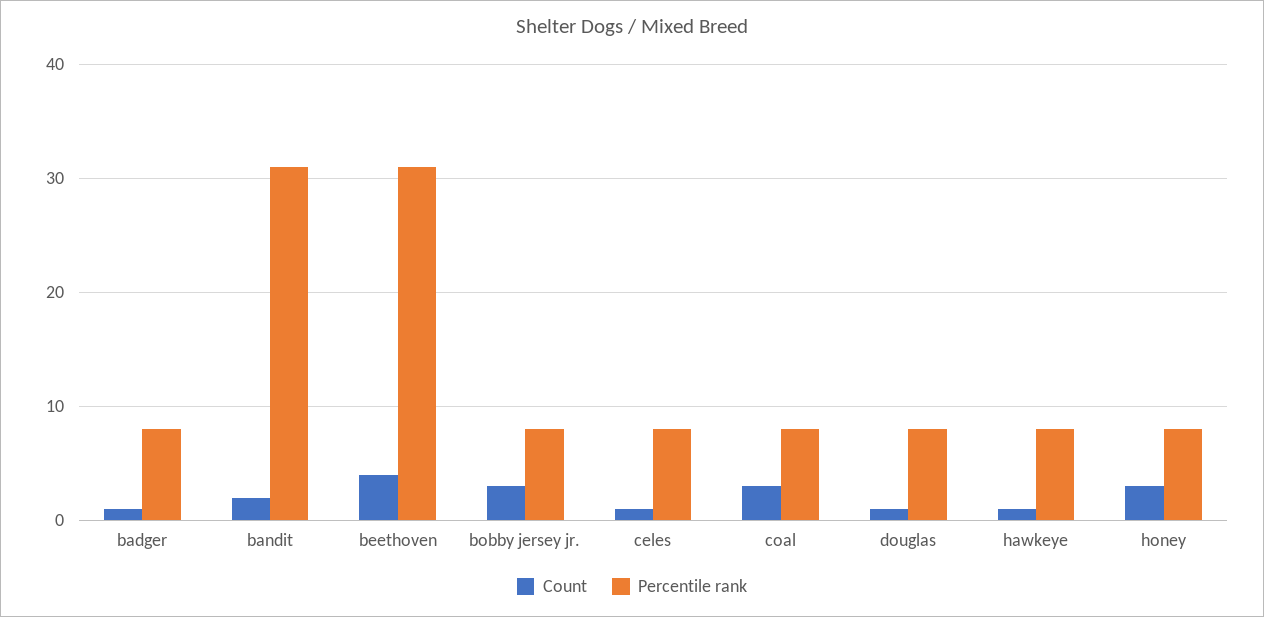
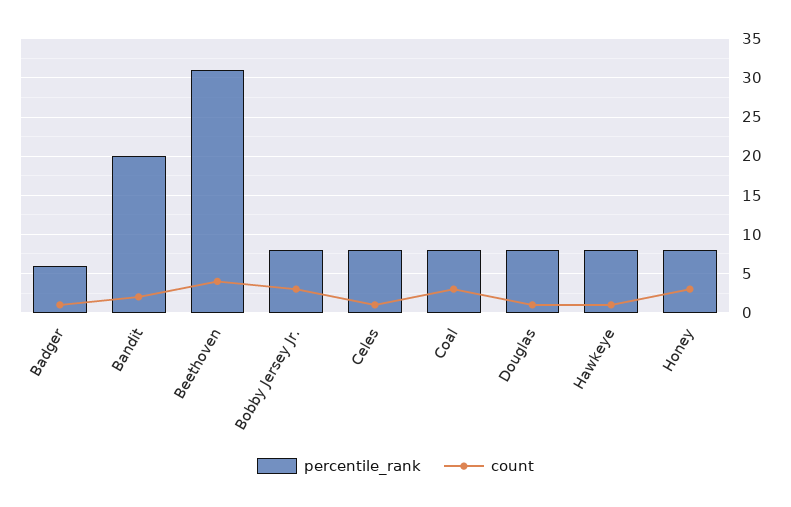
Percentile rank, badger: 8 -> 6
Percentile rank, bandit: 31 -> 20

